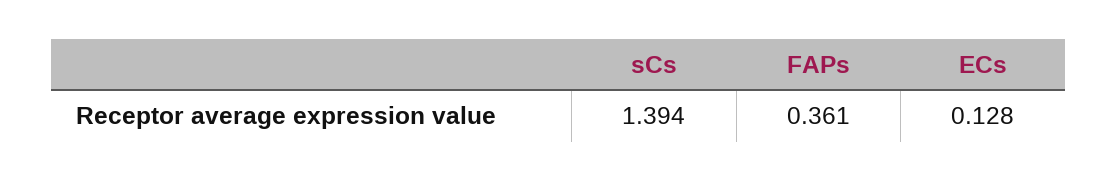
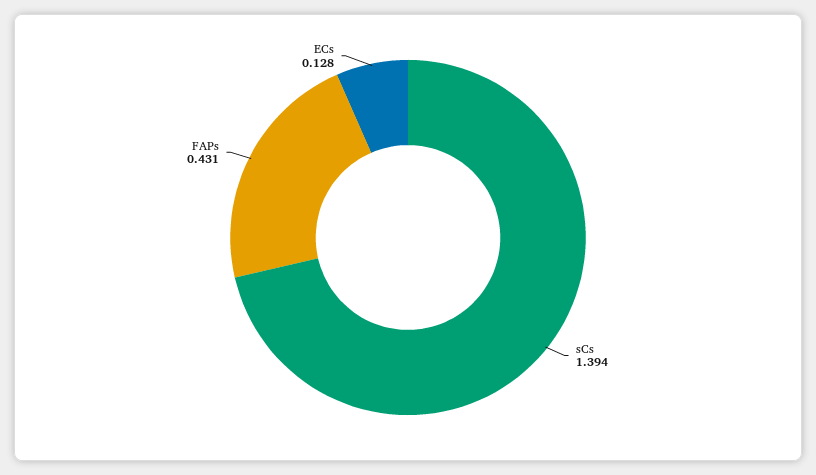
FAPs: 0.361 -> 0.431

